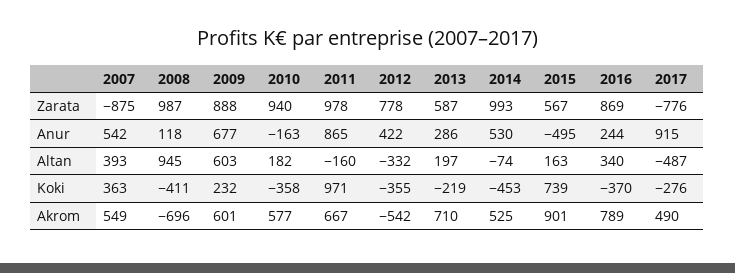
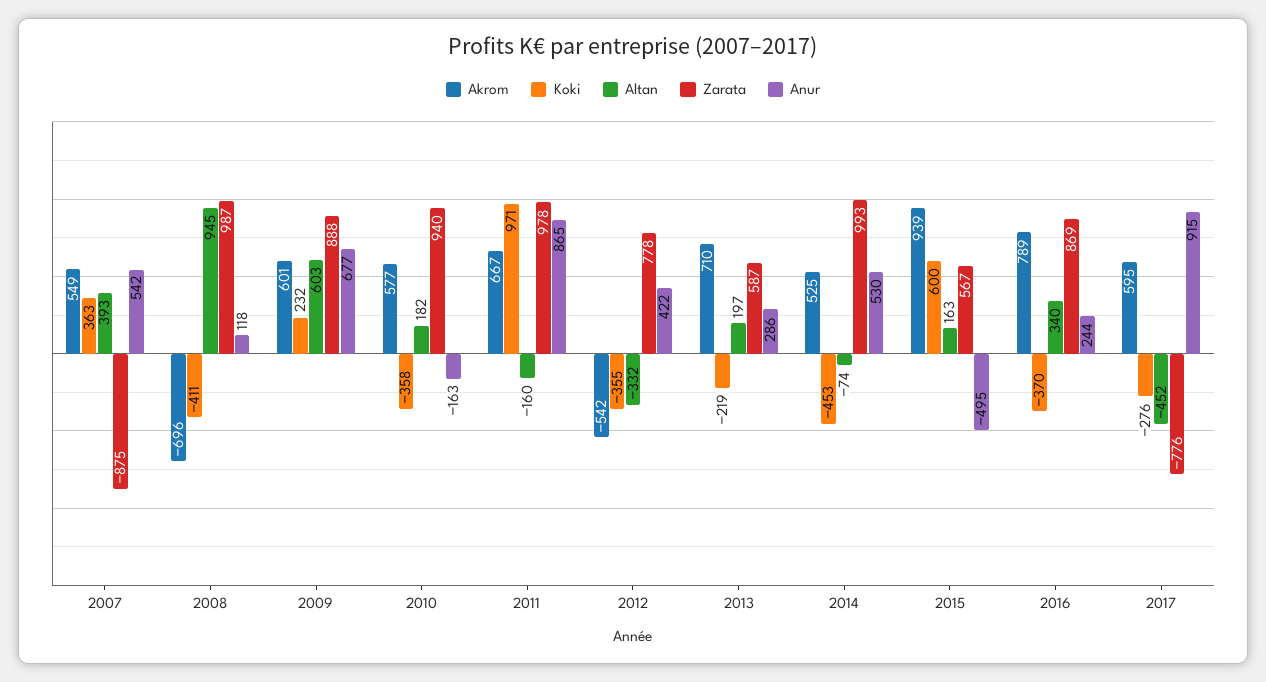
Altan, 2017: -487 -> -452
Koki, 2015: 739 -> 600
Akrom, 2015: 901 -> 939
Akrom, 2017: 490 -> 595

